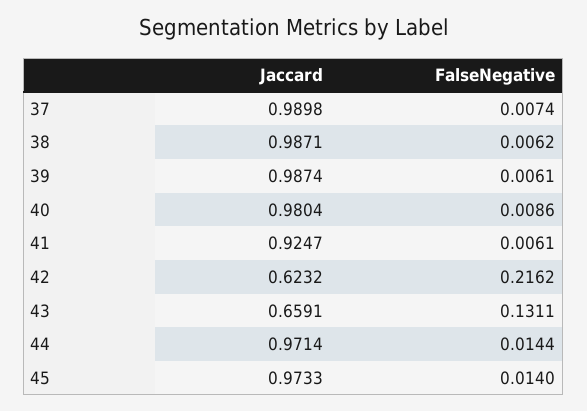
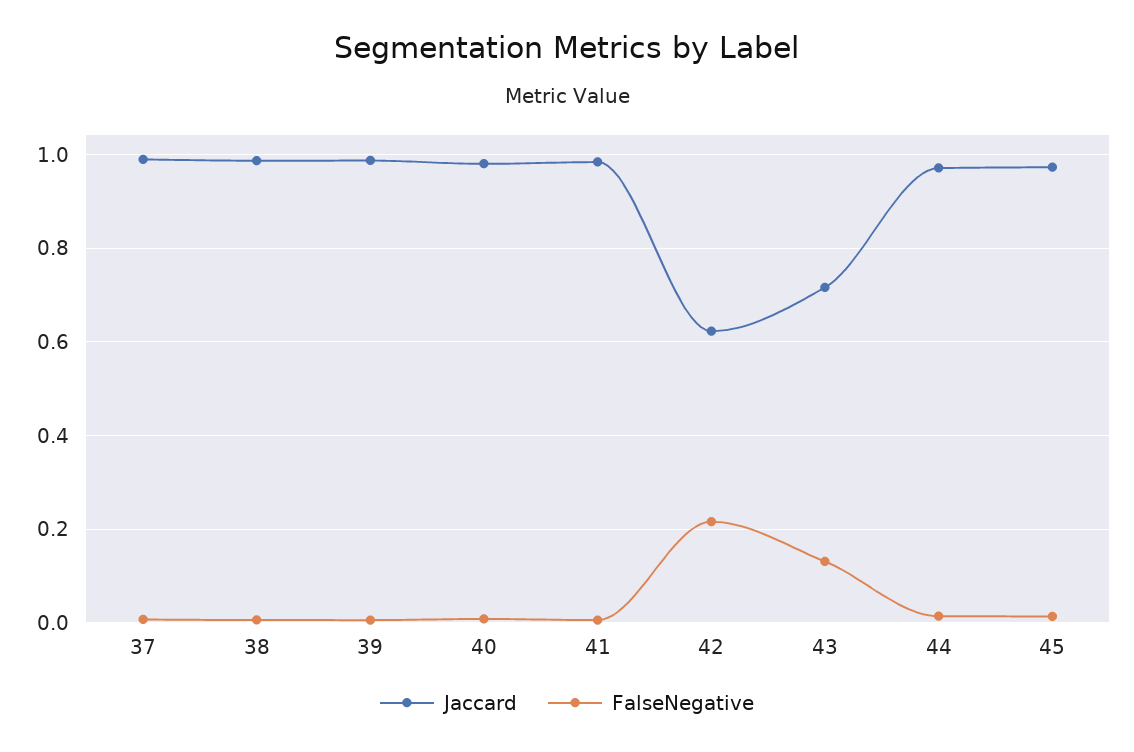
Jaccard, 41: 0.9247 -> 0.98
Jaccard, 43: 0.6591 -> 0.72

